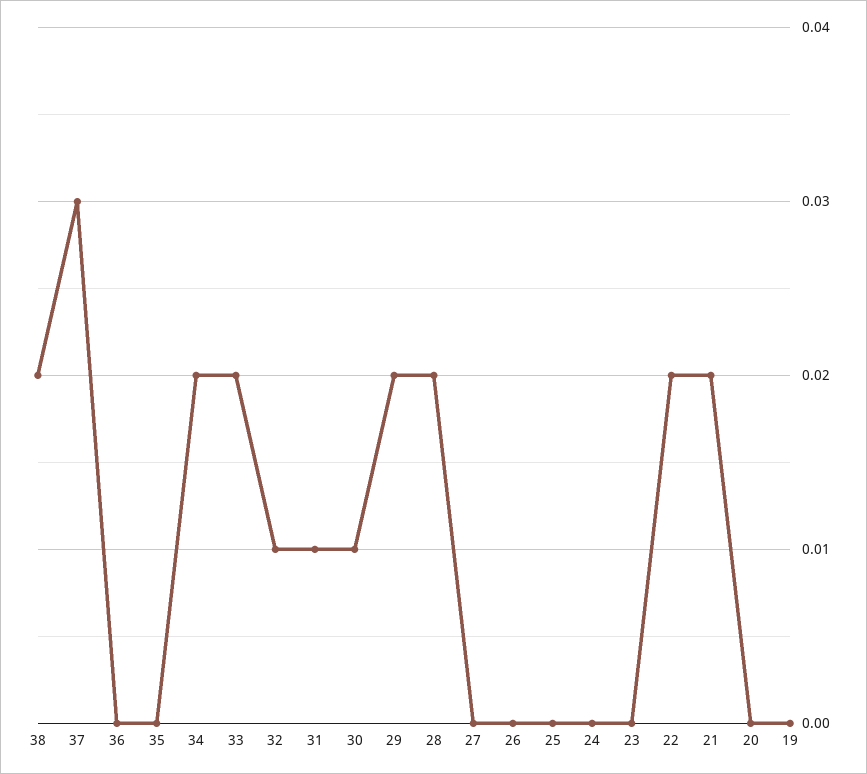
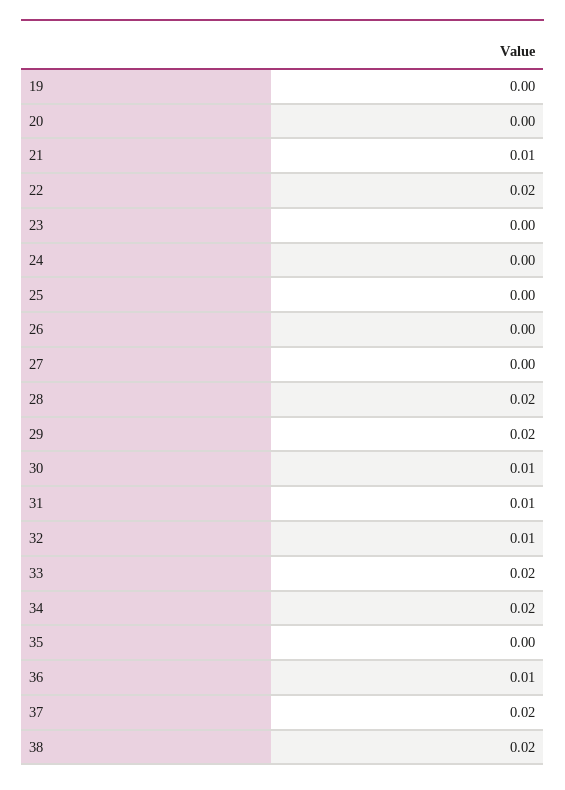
37: 0.03 -> 0.02
36: 0 -> 0.01
21: 0.02 -> 0.01

